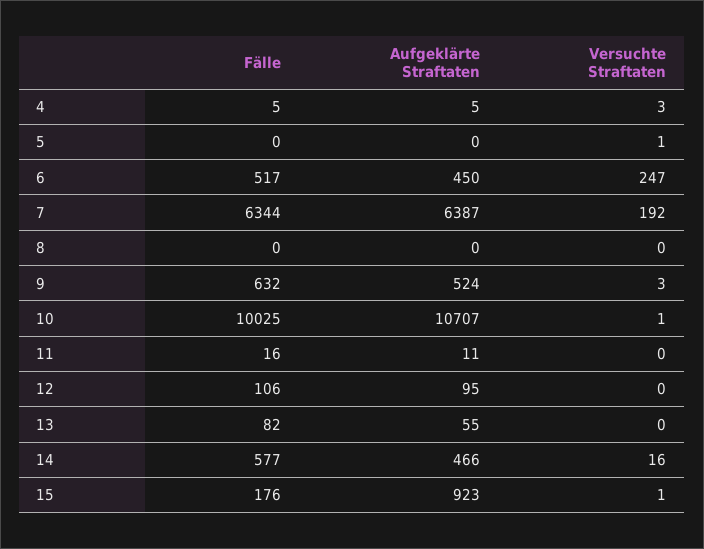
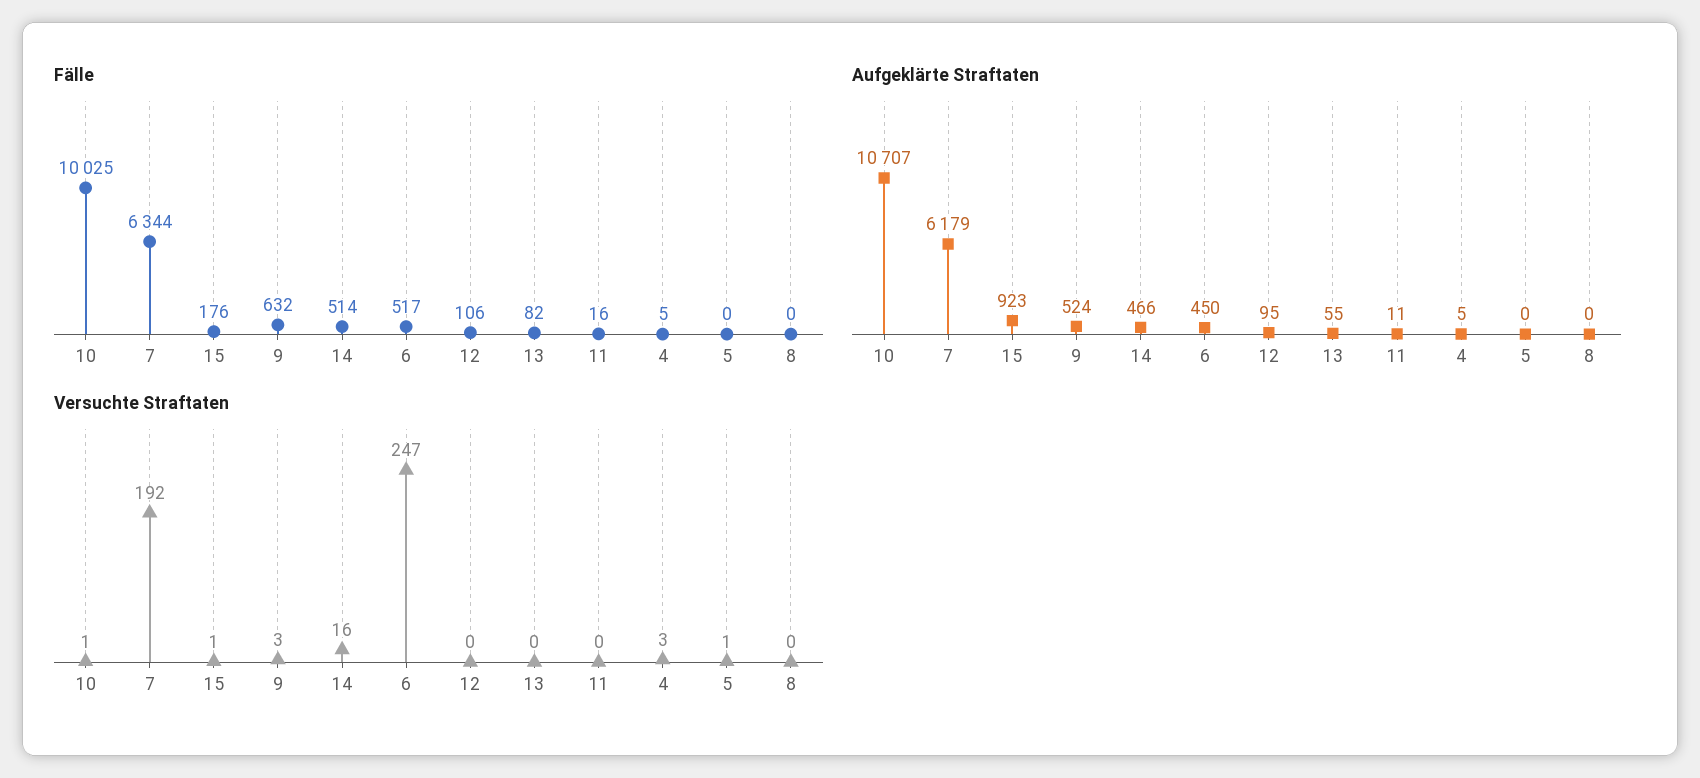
Aufgeklärte Straftaten, 7: 6387 -> 6179
Fälle, 14: 577 -> 514

